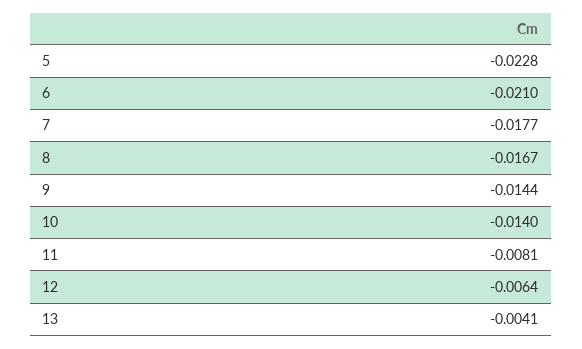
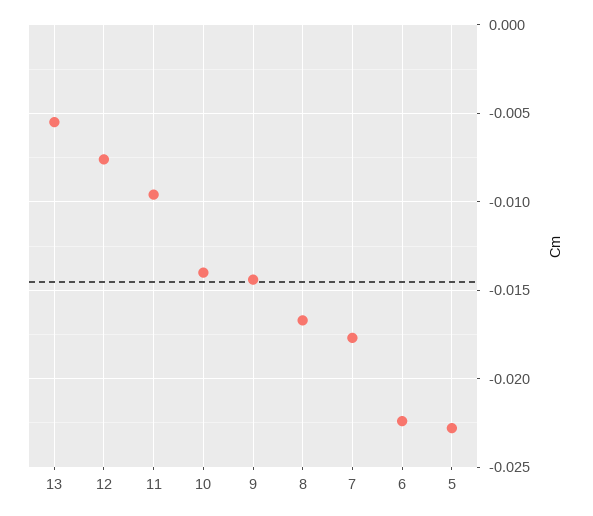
6: -0.021 -> -0.0225
11: -0.0081 -> -0.0095
12: -0.0064 -> -0.0075
13: -0.0041 -> -0.0055

